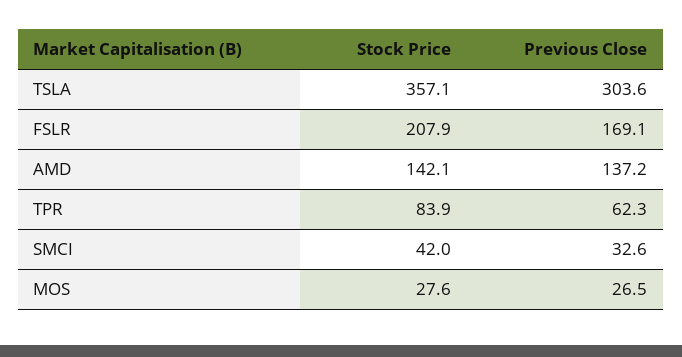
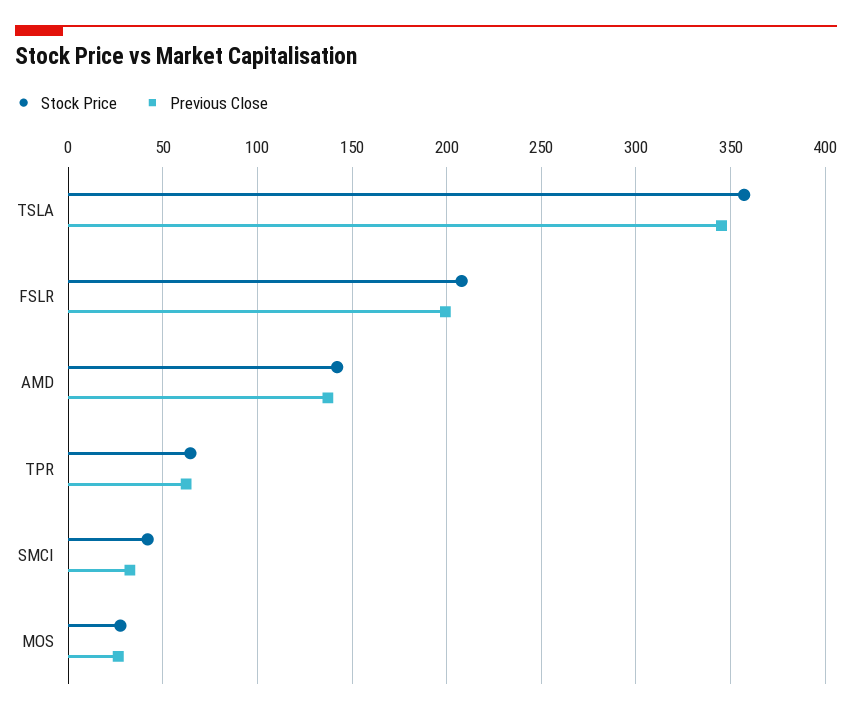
Previous Close, TSLA: 303.6 -> 345
Previous Close, FSLR: 169.1 -> 200
Stock Price, TPR: 83.9 -> 65

